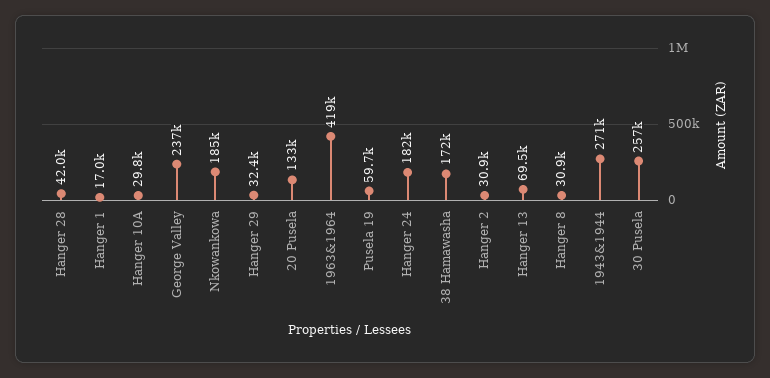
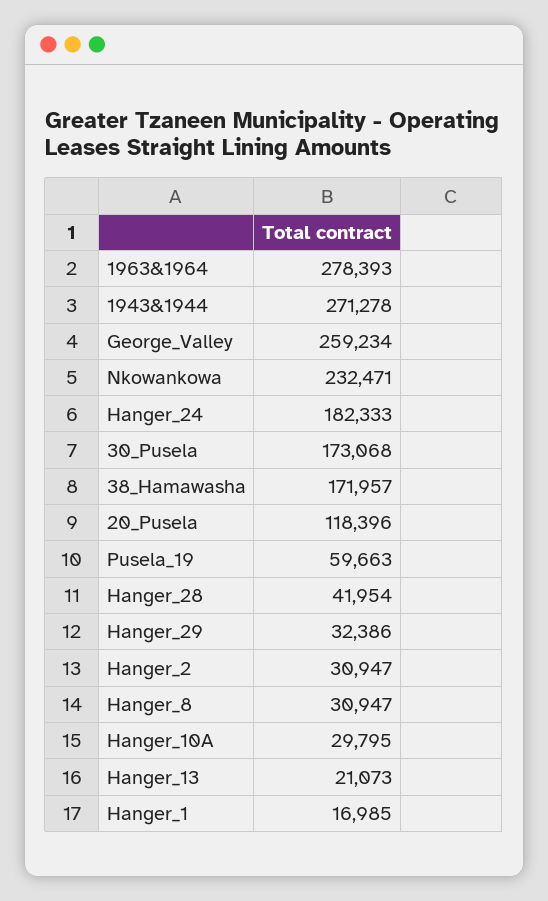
George Valley: 237000 -> 259234
Nkowankowa: 185000 -> 232471
20 Pusela: 133000 -> 118396
1963&1964: 419000 -> 278393
Hanger 13: 69500 -> 21073
30 Pusela: 257000 -> 173068

